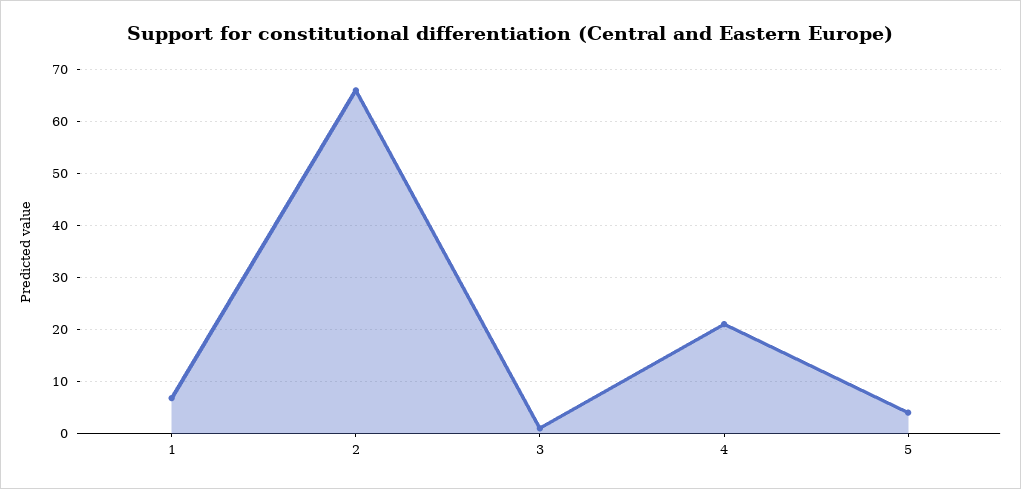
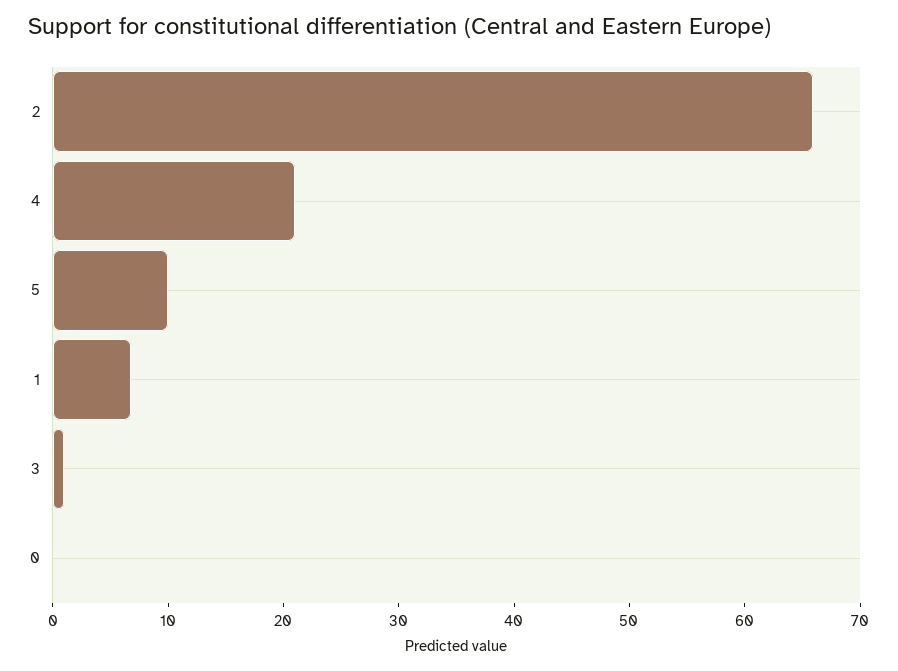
5: 4 -> 10
0: none -> 0

